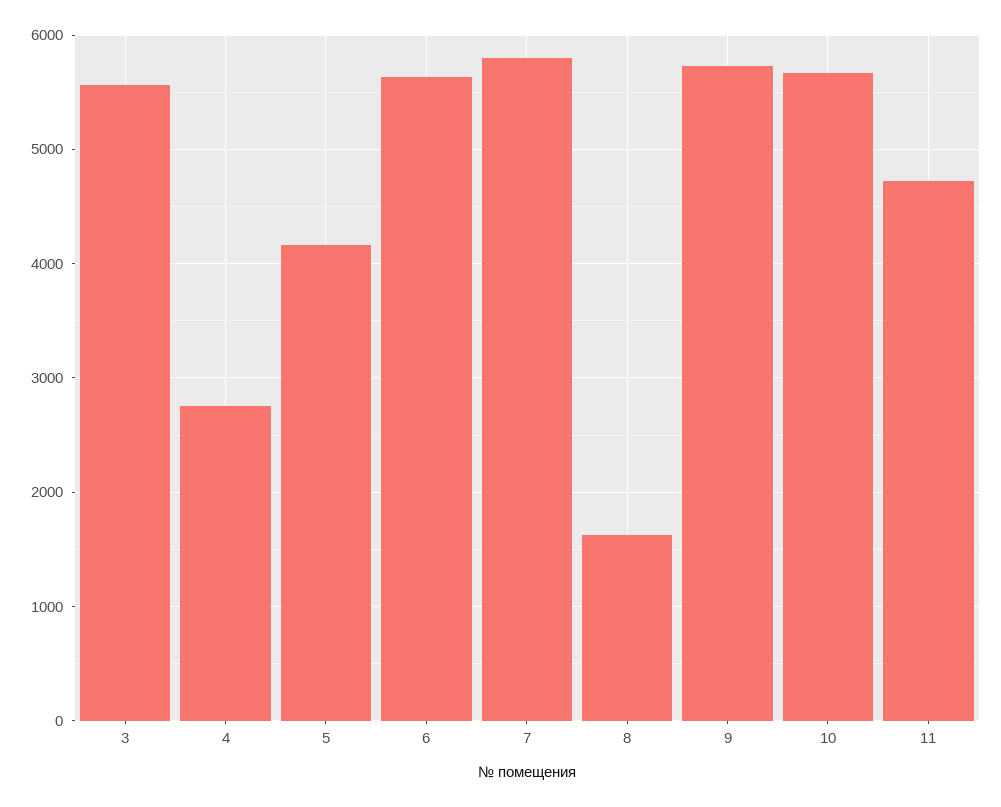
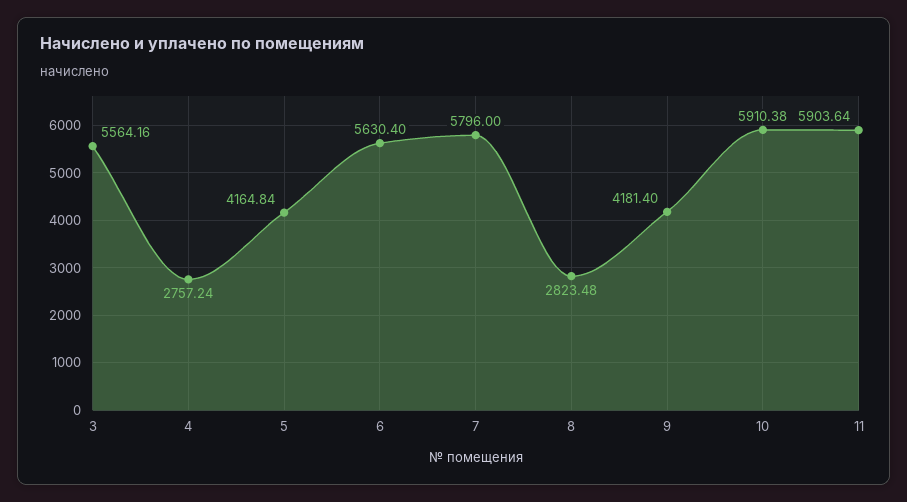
8: 1600 -> 2823.48
9: 5700 -> 4181.4
10: 5700 -> 5910.38
11: 4700 -> 5903.64

